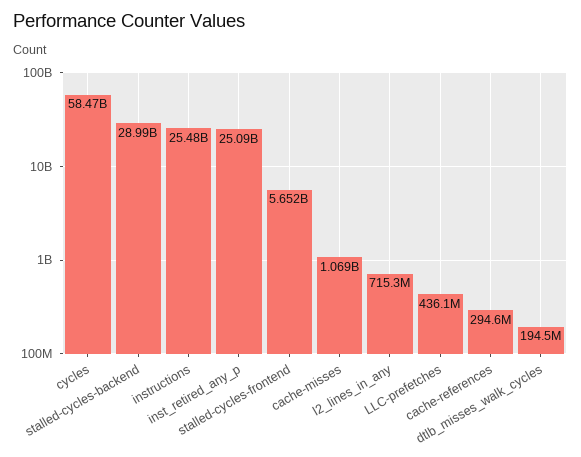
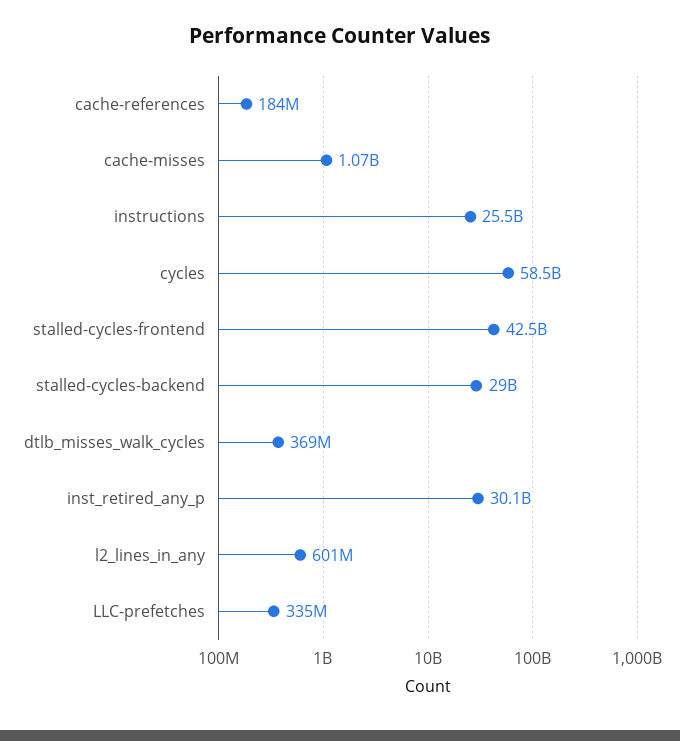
inst_retired_any_p: 25090000000 -> 30100000000
stalled-cycles-frontend: 5652000000 -> 42500000000
l2_lines_in_any: 715300000 -> 601000000
LLC-prefetches: 436100000 -> 335000000
cache-references: 294600000 -> 184000000
dtlb_misses_walk_cycles: 194500000 -> 369000000

